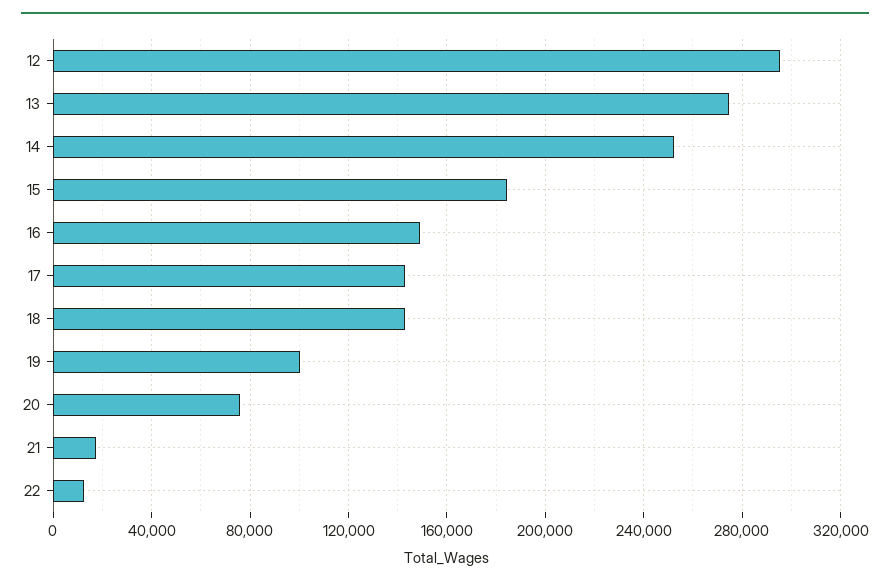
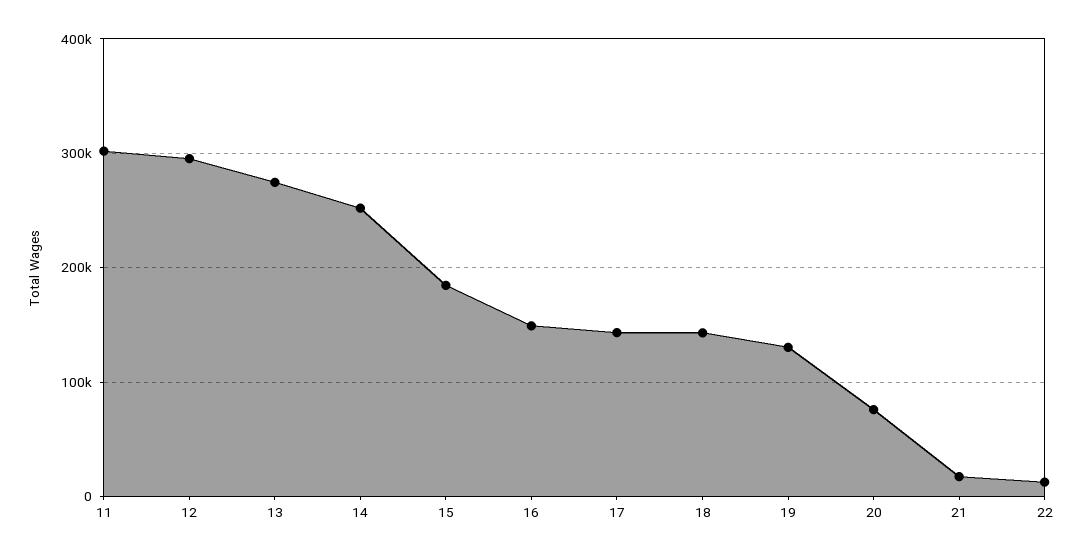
19: 100000 -> 130000
11: none -> 300000

